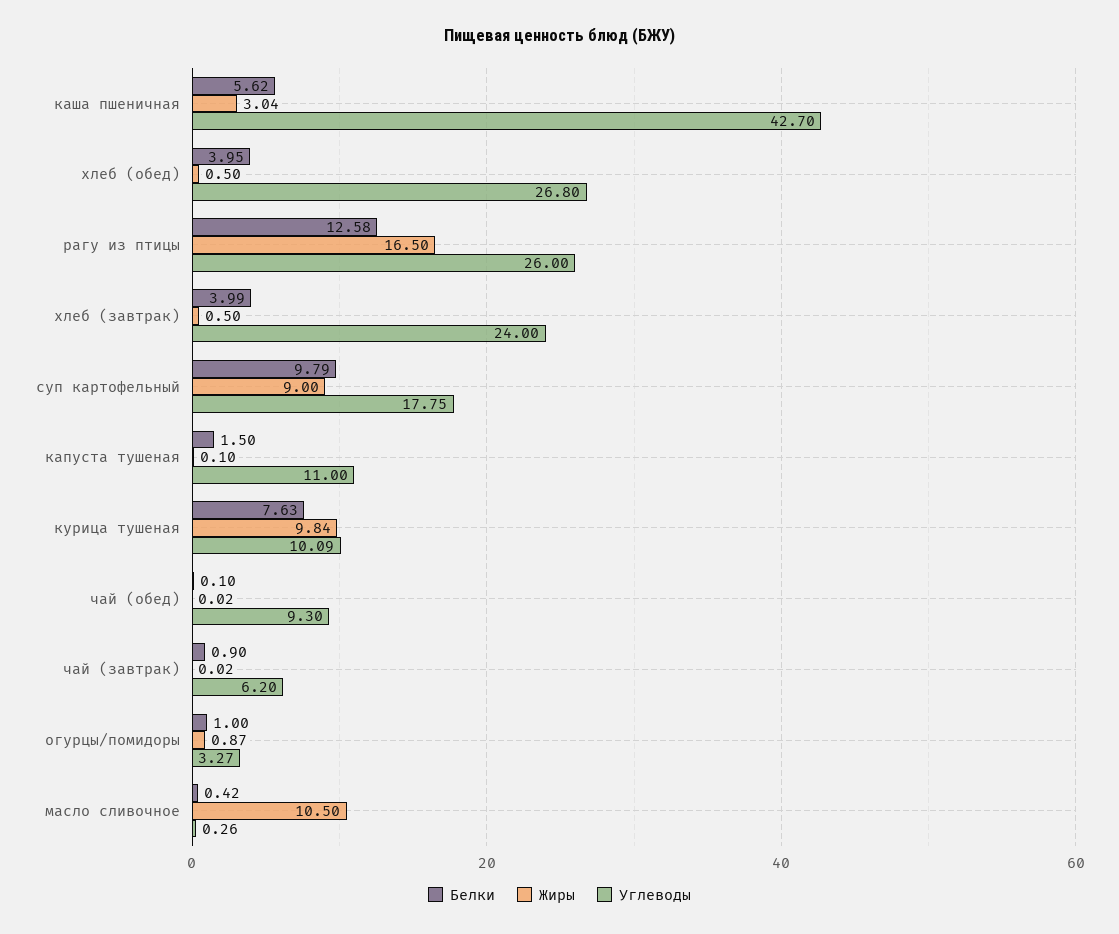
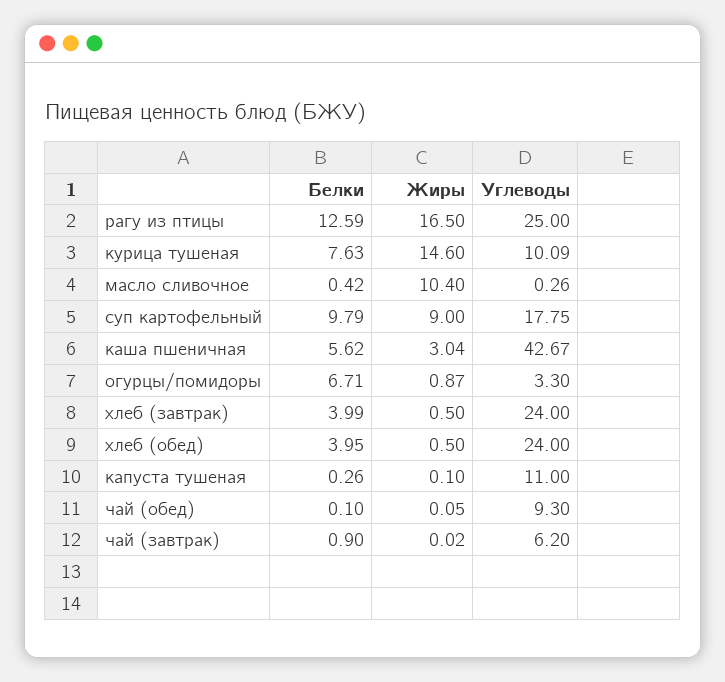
Углеводы, каша пшеничная: 42.7 -> 42.67
Углеводы, хлеб (обед): 26.8 -> 24
Белки, рагу из птицы: 12.58 -> 12.59
Углеводы, рагу из птицы: 26 -> 25
Белки, капуста тушеная: 1.5 -> 0.26
Жиры, курица тушеная: 9.84 -> 14.6
Жиры, чай (обед): 0.02 -> 0.05
Белки, огурцы/помидоры: 1 -> 6.71
Углеводы, огурцы/помидоры: 3.27 -> 3.3
Жиры, масло сливочное: 10.5 -> 10.4

